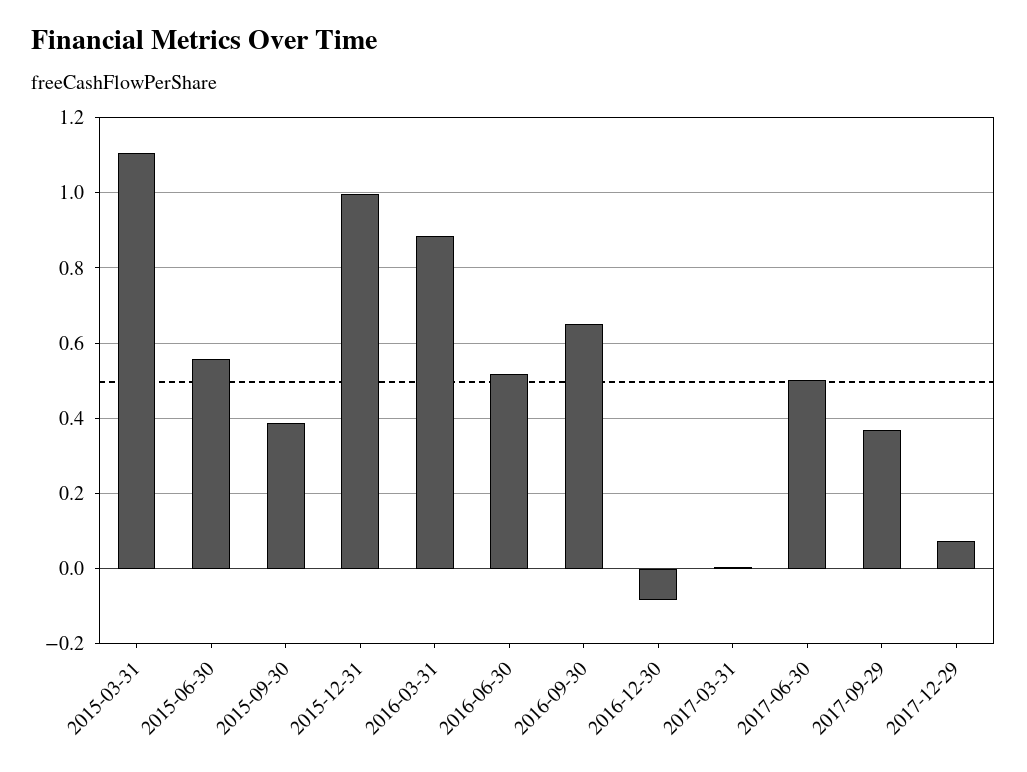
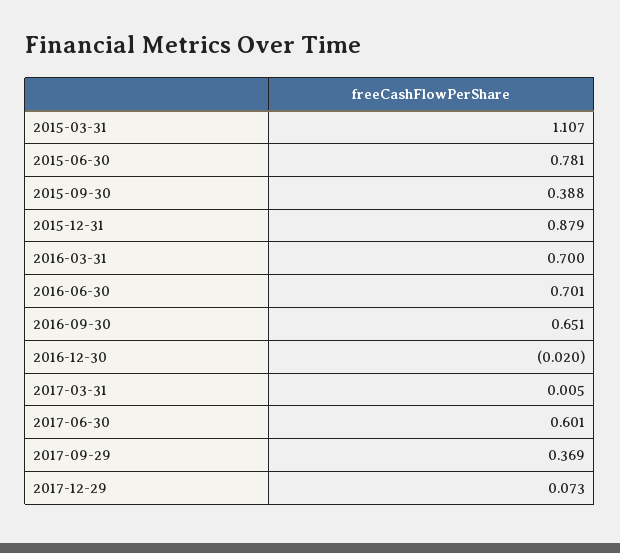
2015-06-30: 0.56 -> 0.781
2015-12-31: 1 -> 0.879
2016-03-31: 0.88 -> 0.7
2016-06-30: 0.52 -> 0.701
2016-12-30: -0.08 -> -0.02
2017-06-30: 0.5 -> 0.601

